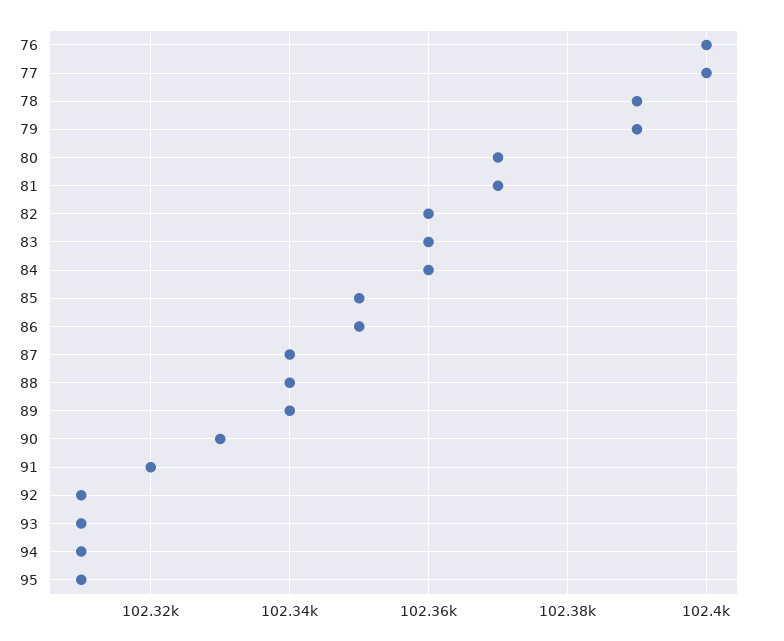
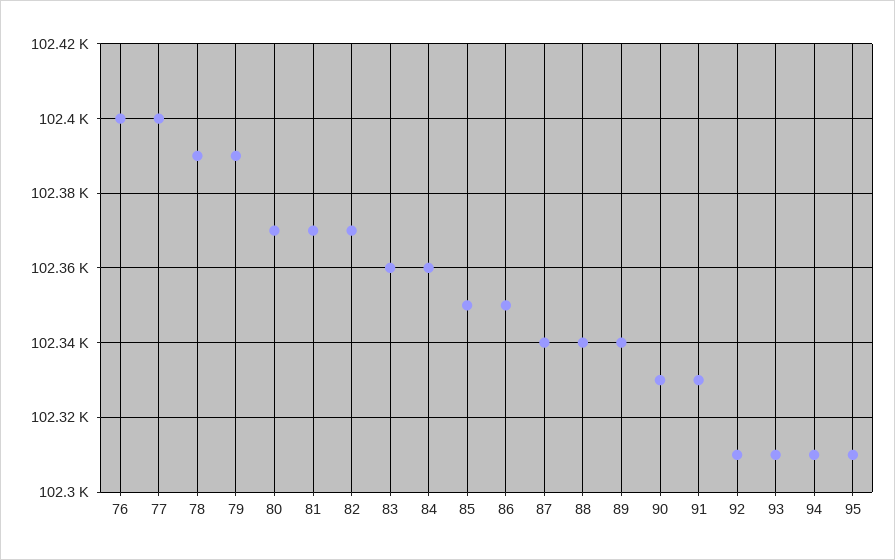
82: 102360 -> 102370
91: 102320 -> 102330

